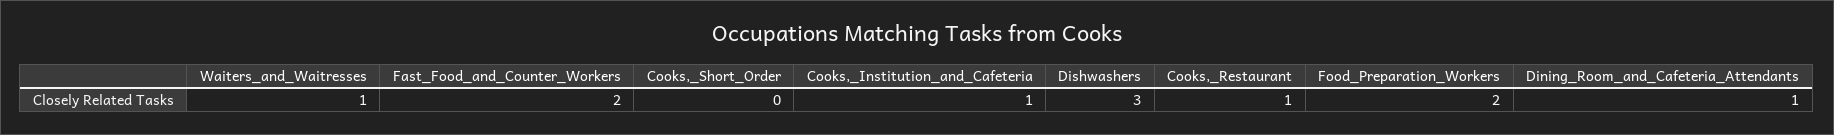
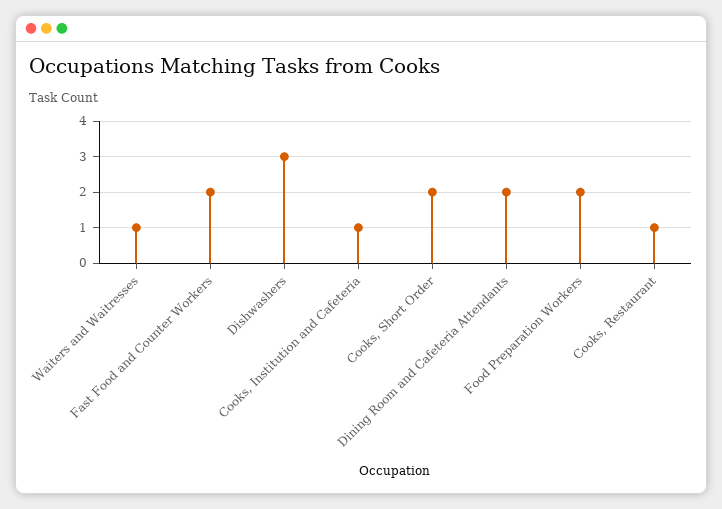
Cooks,_Short_Order: 0 -> 2
Dining_Room_and_Cafeteria_Attendants: 1 -> 2

